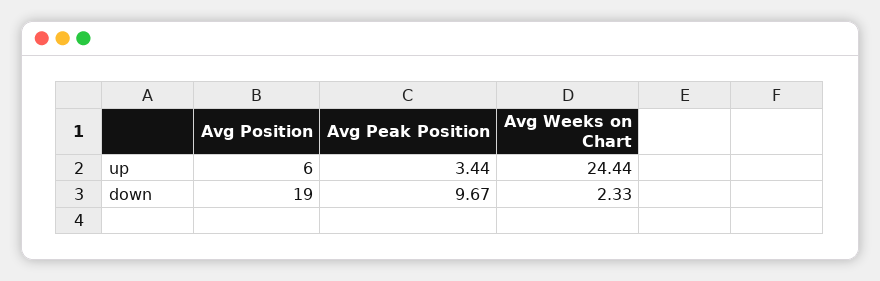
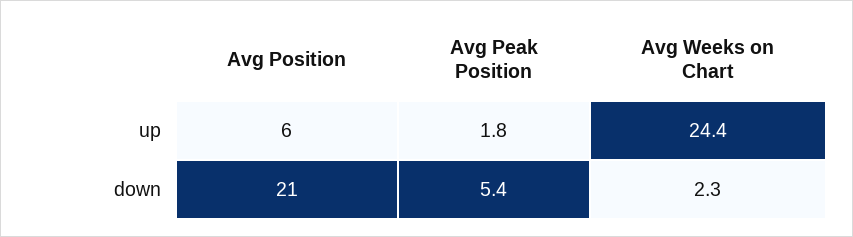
Avg Peak Position, up: 3.44 -> 1.8
Avg Position, down: 19 -> 21
Avg Peak Position, down: 9.67 -> 5.4

